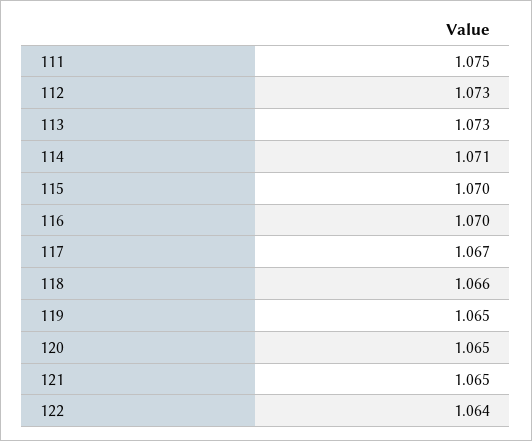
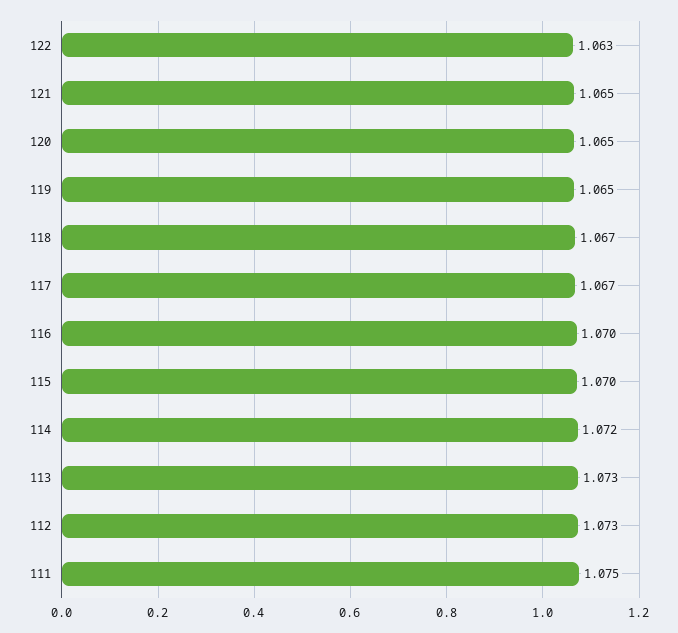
114: 1.071 -> 1.072
118: 1.066 -> 1.067
122: 1.064 -> 1.063

